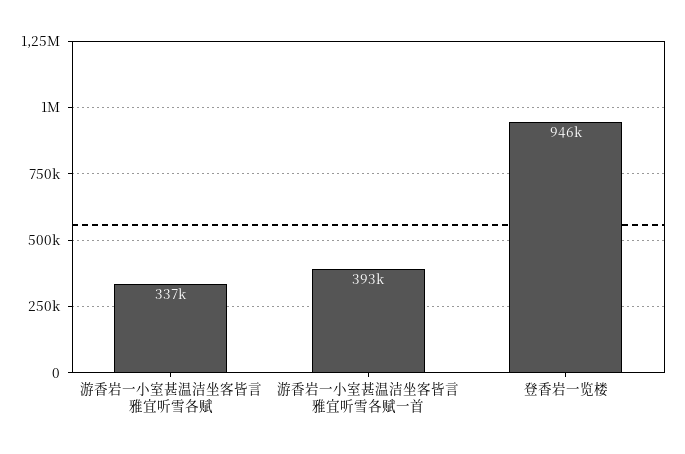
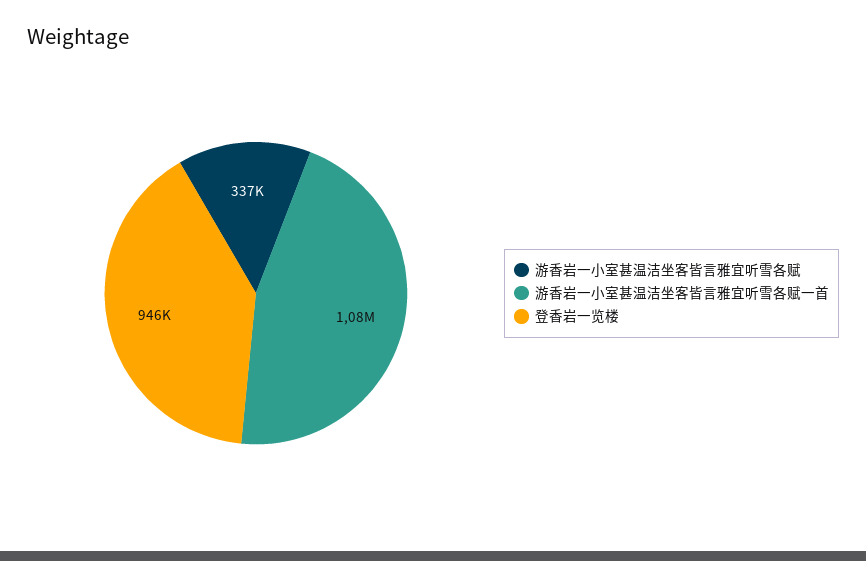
游香岩一小室甚温洁坐客皆言雅宜听雪各赋一首: 393000 -> 1080000

